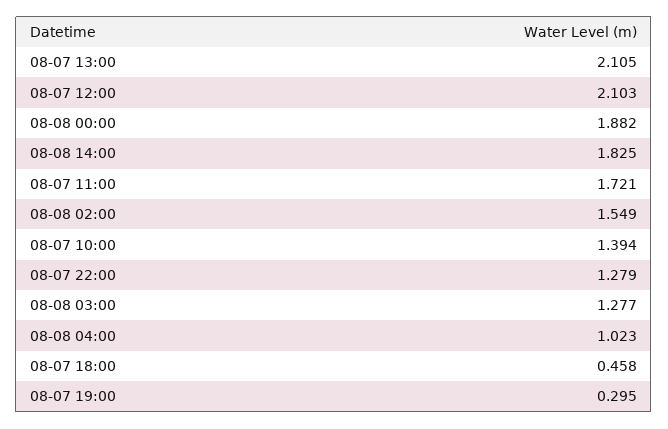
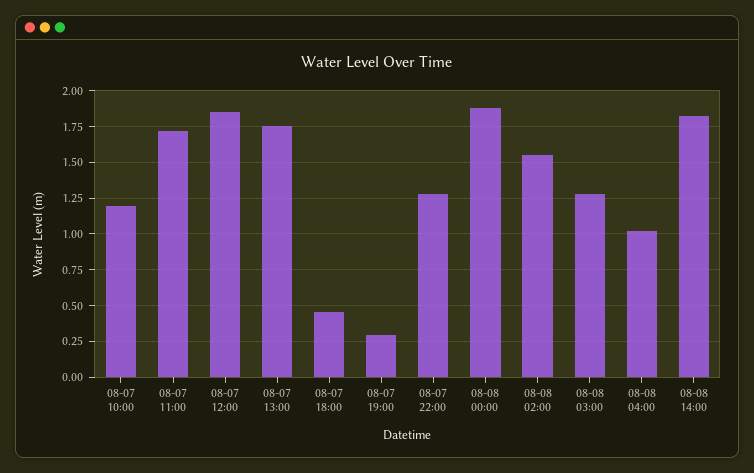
08-07 13:00: 2.105 -> 1.75
08-07 12:00: 2.103 -> 1.85
08-07 10:00: 1.394 -> 1.2

